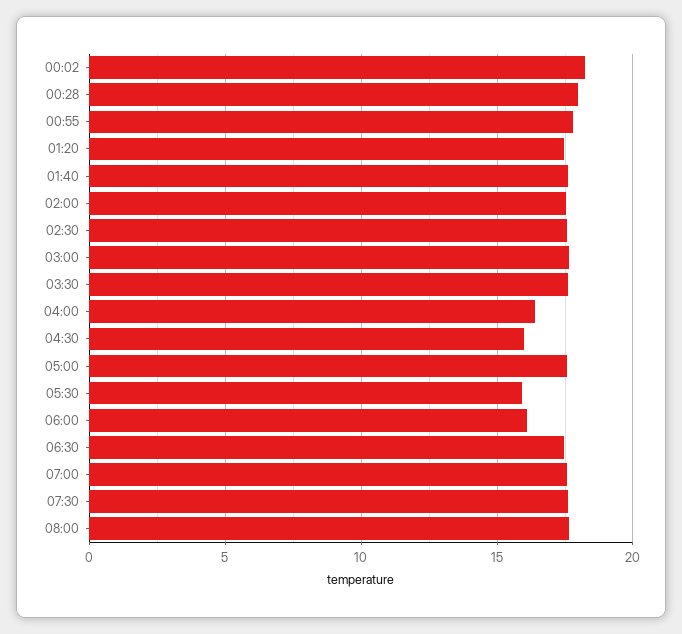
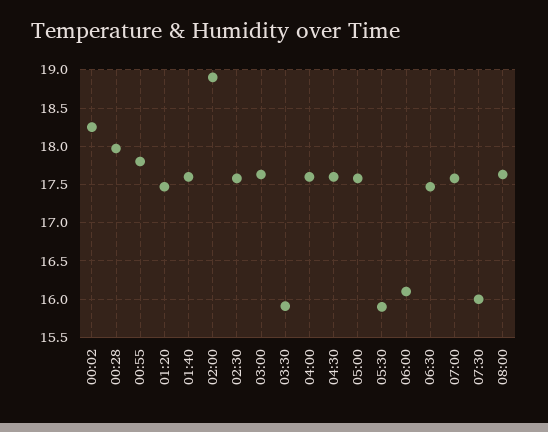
02:00: 17.5 -> 18.9
03:30: 17.5 -> 15.9
04:00: 16.5 -> 17.6
04:30: 16 -> 17.6
07:30: 17.5 -> 16

